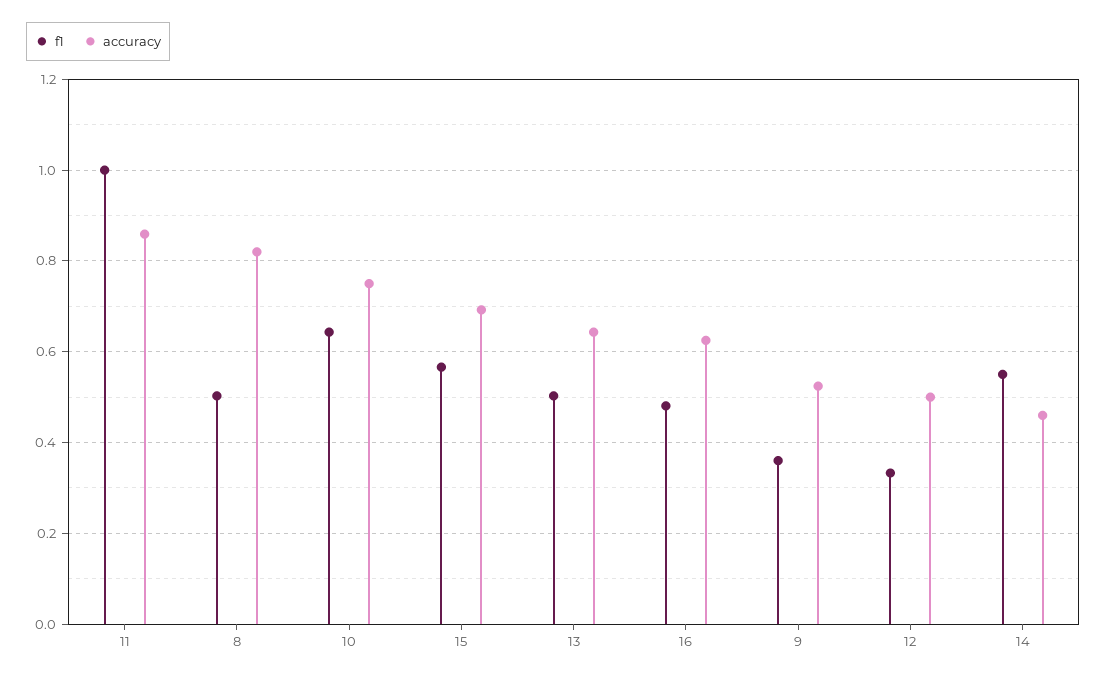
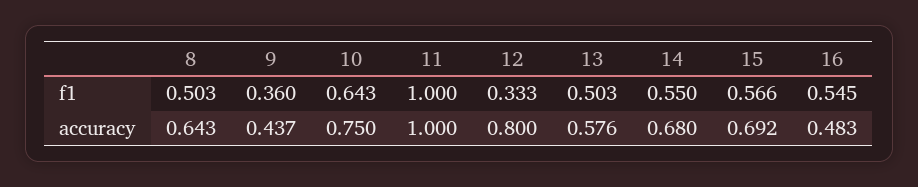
accuracy, 11: 0.86 -> 1
accuracy, 8: 0.82 -> 0.643
accuracy, 13: 0.64 -> 0.576
f1, 16: 0.48 -> 0.545
accuracy, 16: 0.62 -> 0.483
accuracy, 9: 0.52 -> 0.437
accuracy, 12: 0.5 -> 0.8
accuracy, 14: 0.46 -> 0.68

